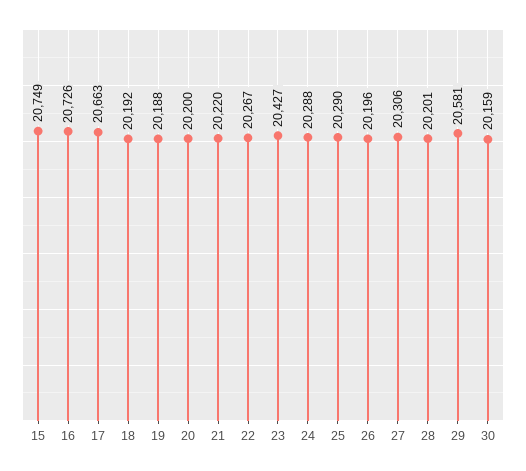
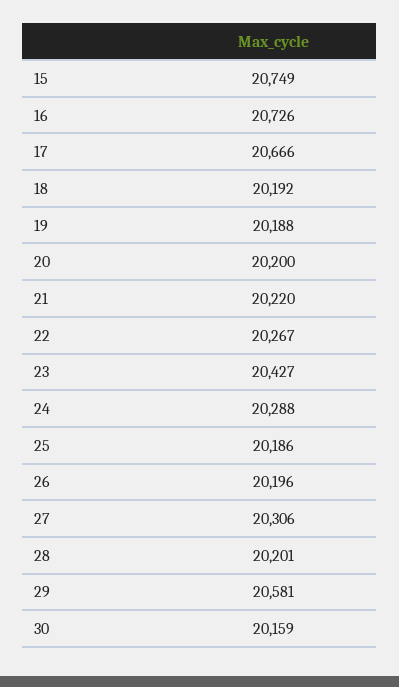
17: 20663 -> 20666
25: 20290 -> 20186

